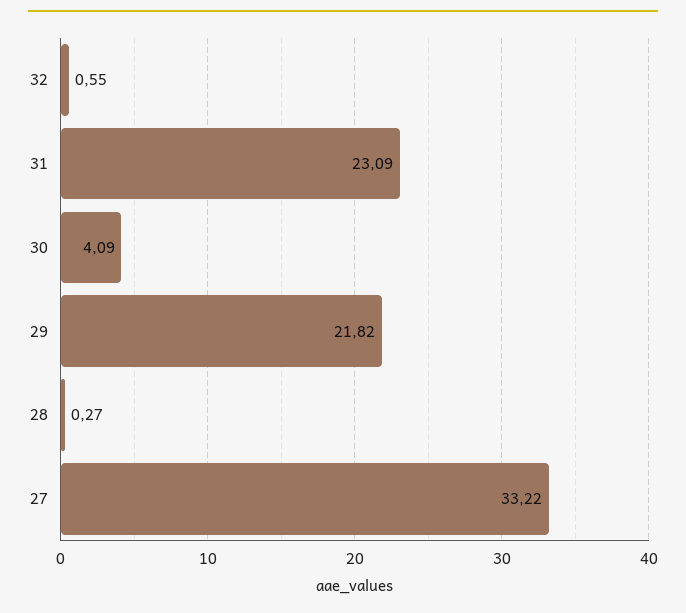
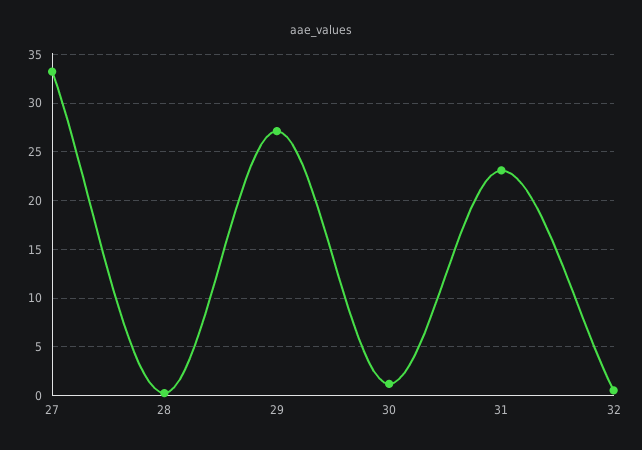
30: 4.09 -> 1
29: 21.82 -> 27

